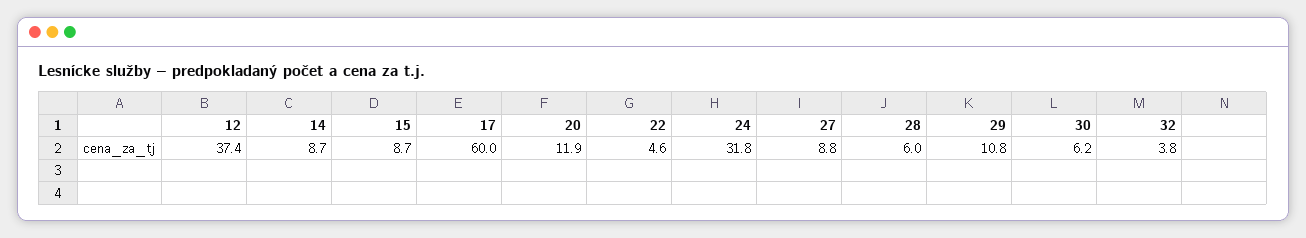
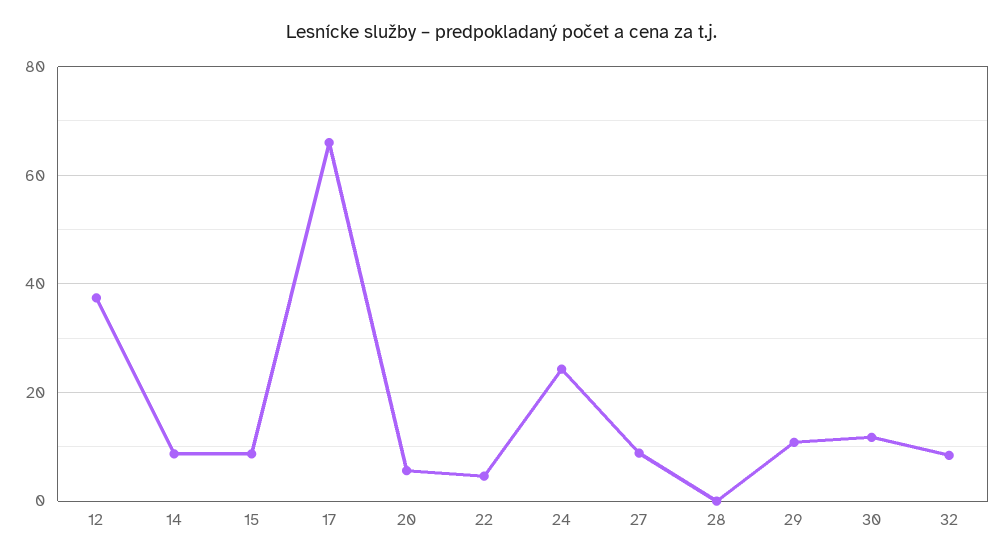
17: 60 -> 66
20: 11.9 -> 6
24: 31.8 -> 24
28: 6 -> 0
30: 6.2 -> 12
32: 3.8 -> 8

